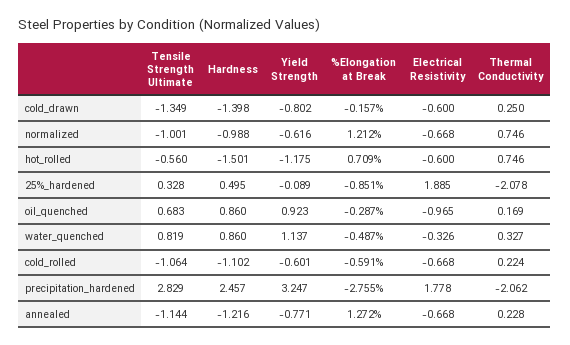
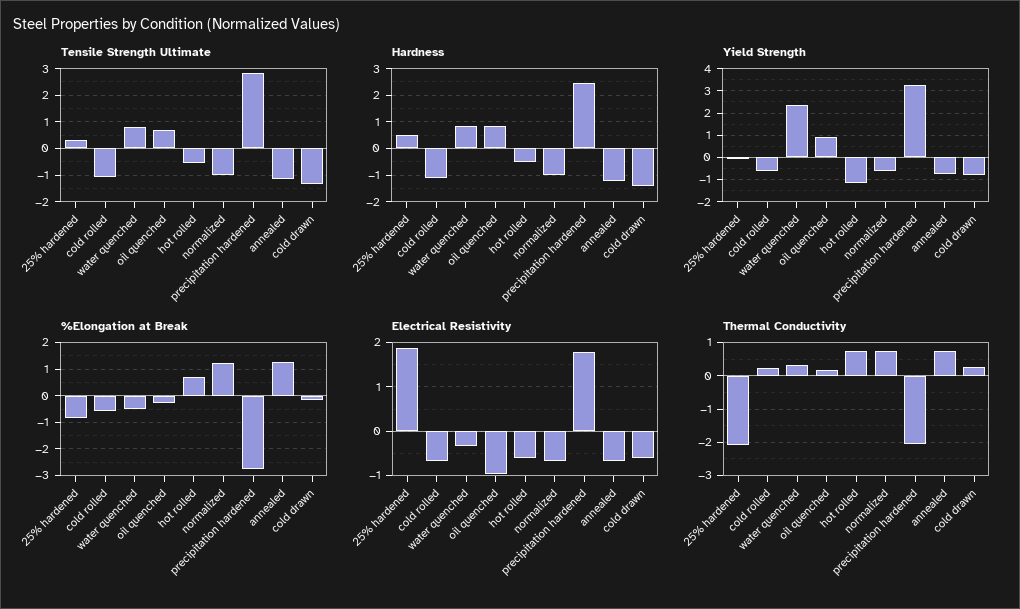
Hardness, hot_rolled: -1.501 -> -0.5
Yield Strength, water_quenched: 1.137 -> 2.5
Thermal Conductivity, annealed: 0.228 -> 0.8

